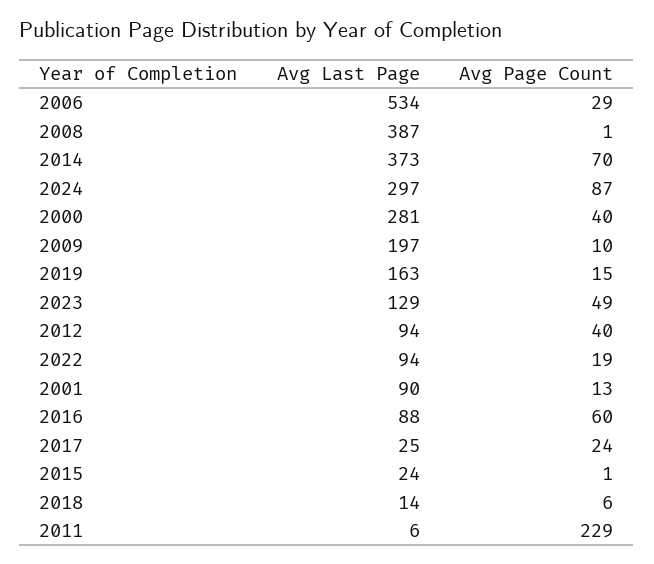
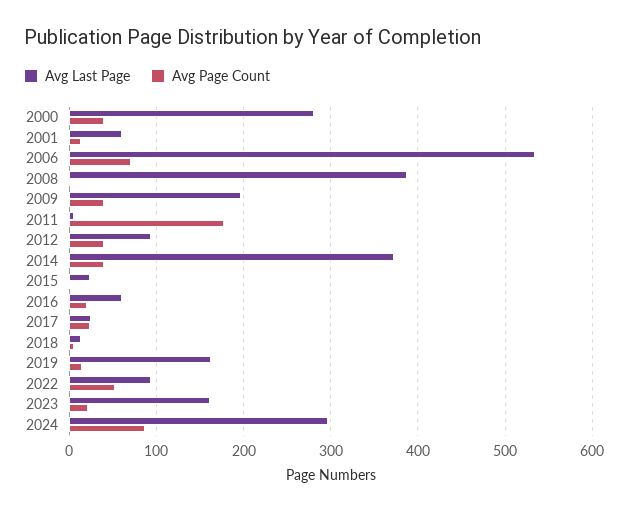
Avg Page Count, 2006: 29 -> 70
Avg Page Count, 2014: 70 -> 40
Avg Page Count, 2009: 10 -> 40
Avg Last Page, 2023: 129 -> 160
Avg Page Count, 2023: 49 -> 20
Avg Page Count, 2022: 19 -> 50
Avg Last Page, 2001: 90 -> 60
Avg Last Page, 2016: 88 -> 60
Avg Page Count, 2016: 60 -> 20
Avg Page Count, 2011: 229 -> 180

